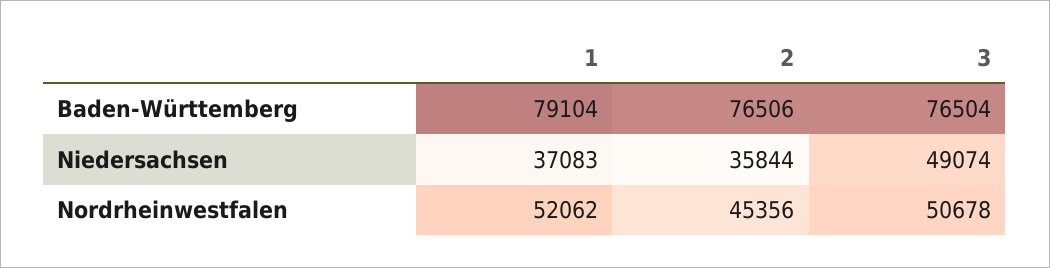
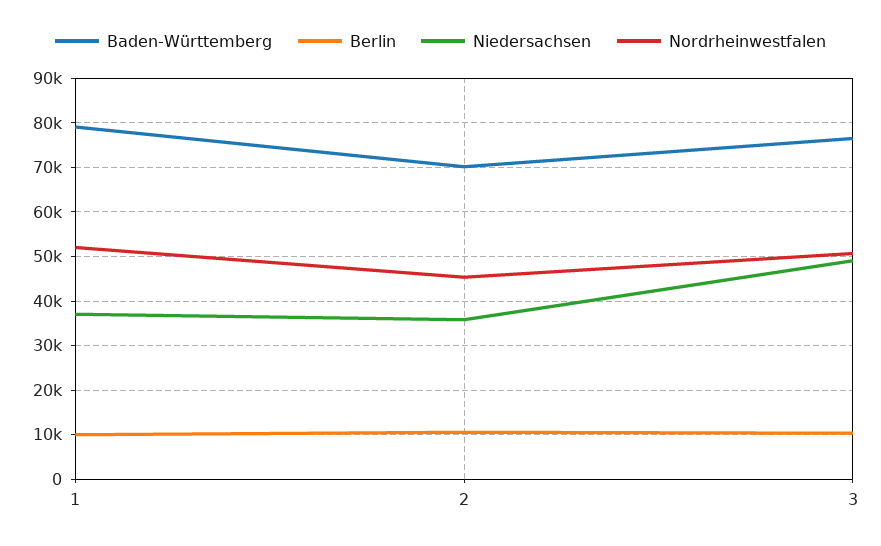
Baden-Württemberg, 2: 76506 -> 70000
Berlin, 1: none -> 10000
Berlin, 2: none -> 10000
Berlin, 3: none -> 10000

